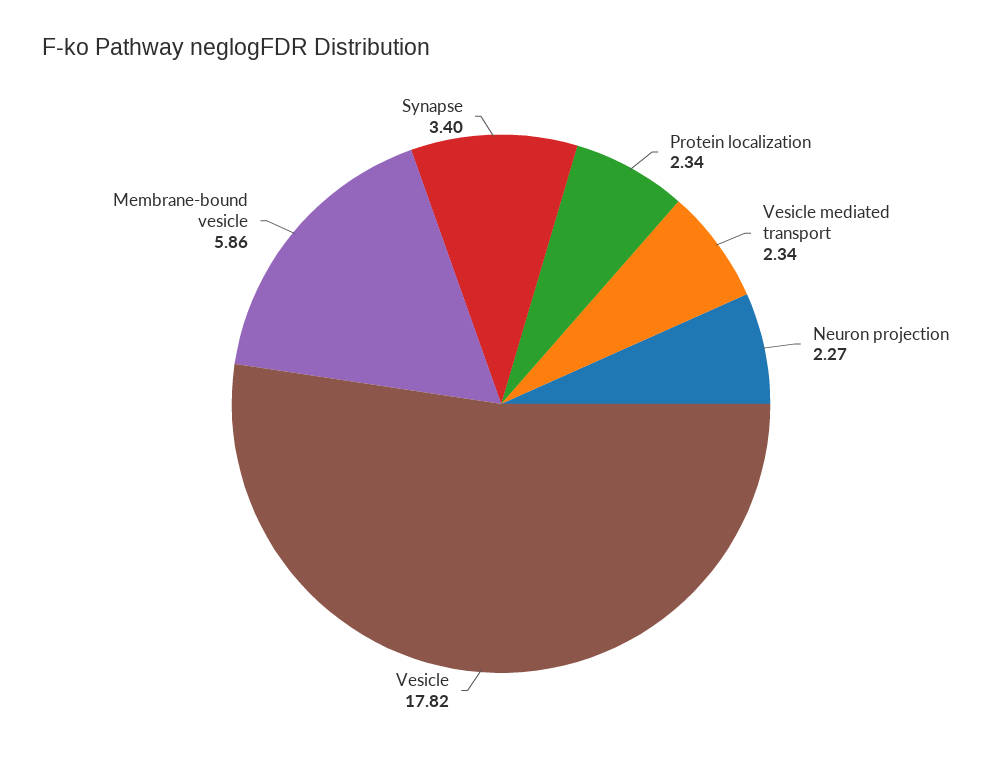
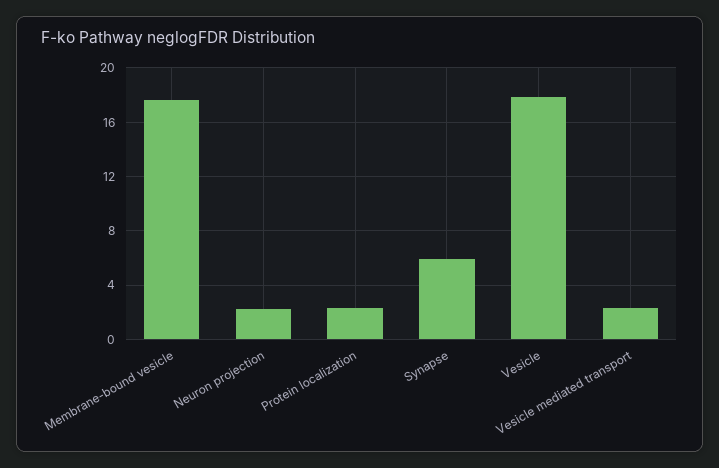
Membrane-bound vesicle: 5.86 -> 17.5
Synapse: 3.4 -> 6

